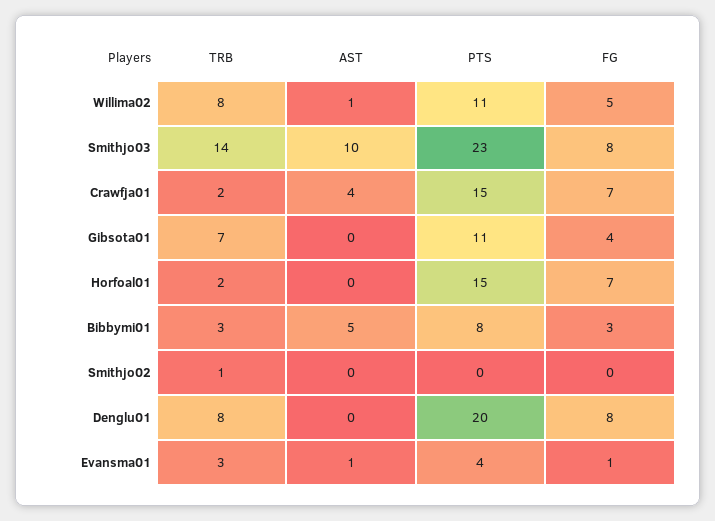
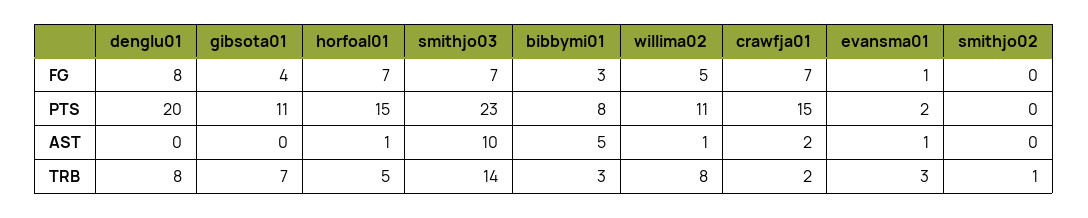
FG, Smithjo03: 8 -> 7
AST, Crawfja01: 4 -> 2
TRB, Horfoal01: 2 -> 5
AST, Horfoal01: 0 -> 1
PTS, Evansma01: 4 -> 2

